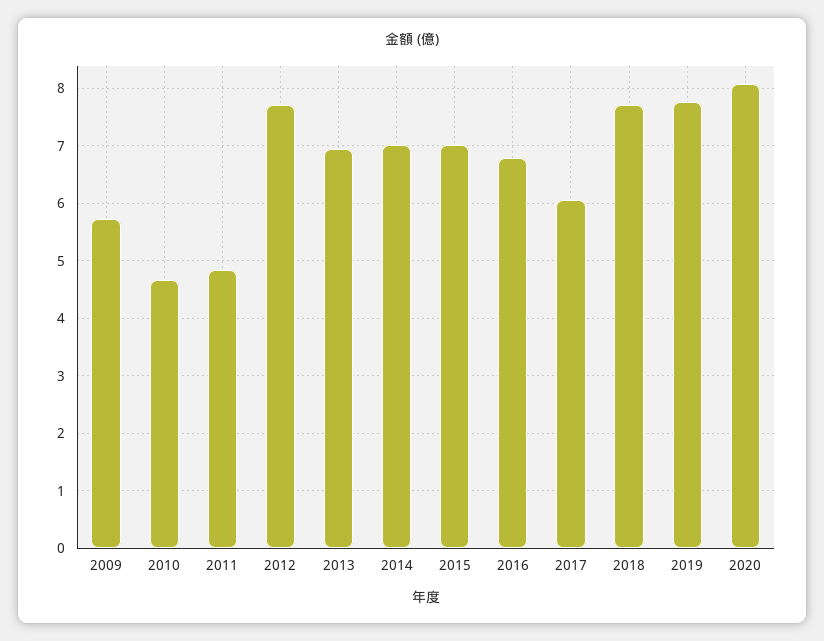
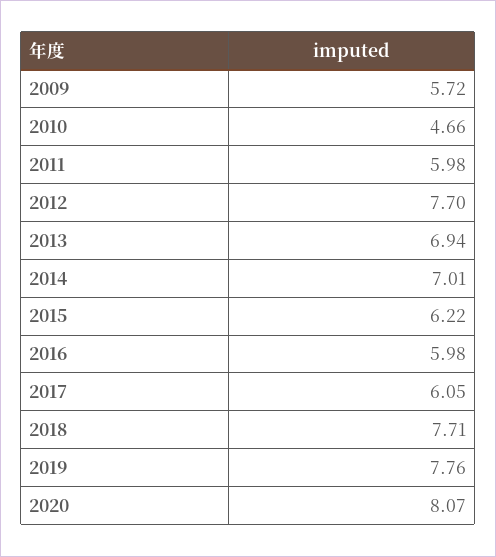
2011: 4.8 -> 5.98
2015: 7 -> 6.22
2016: 6.8 -> 5.98

